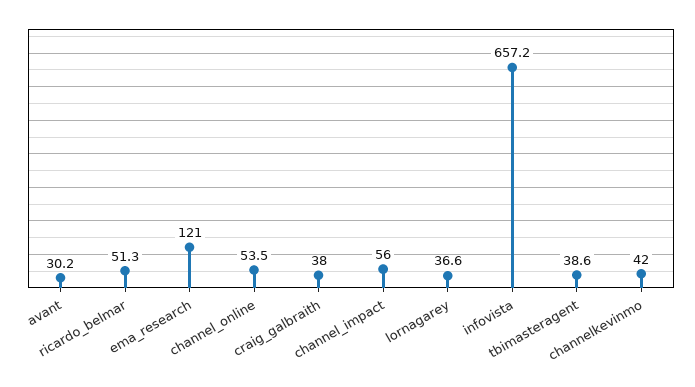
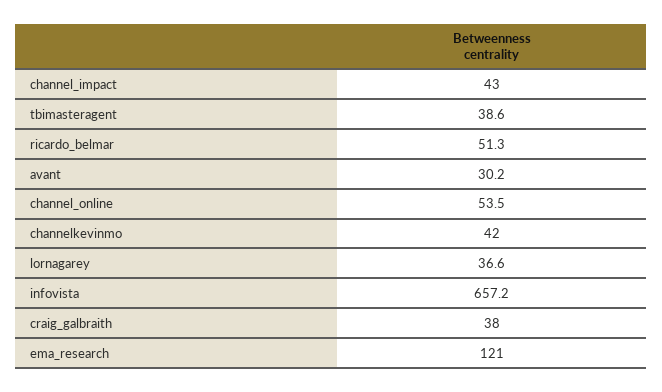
channel_impact: 56 -> 43

